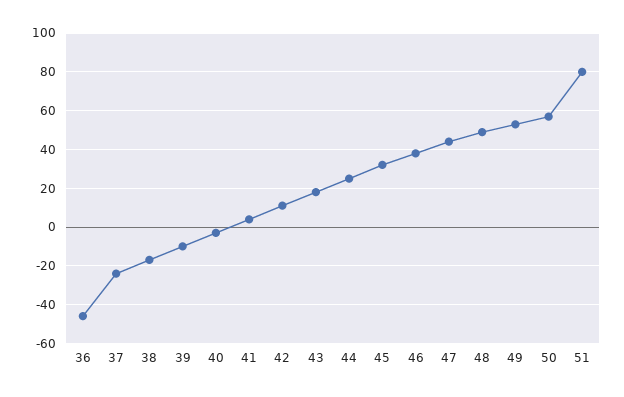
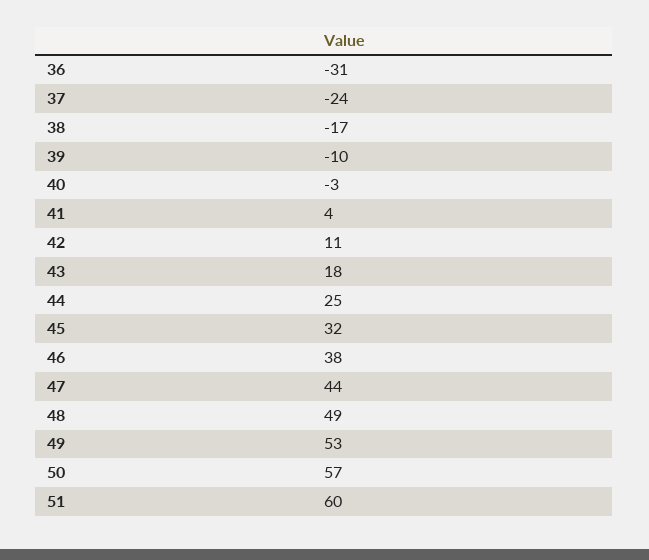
36: -45 -> -31
51: 80 -> 60

